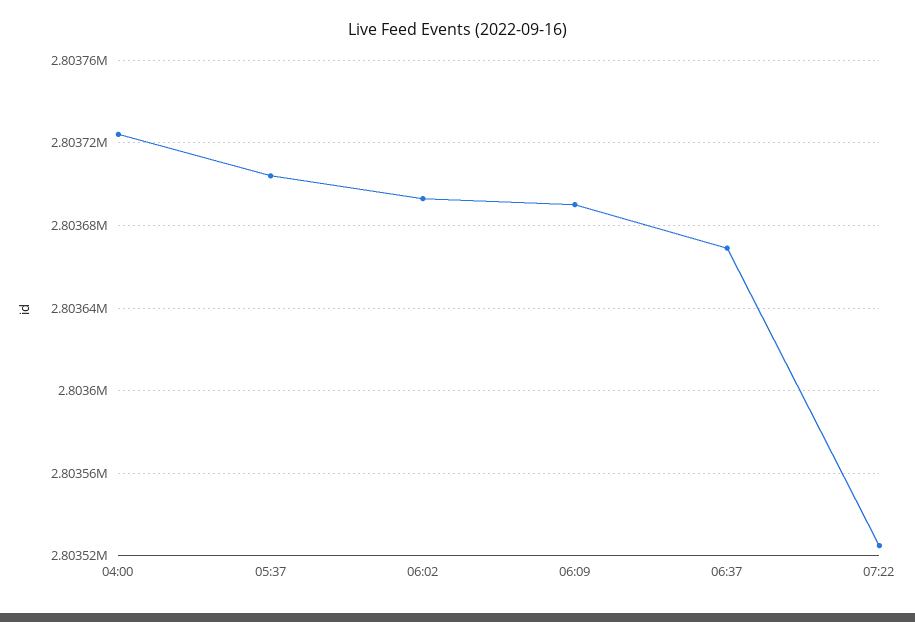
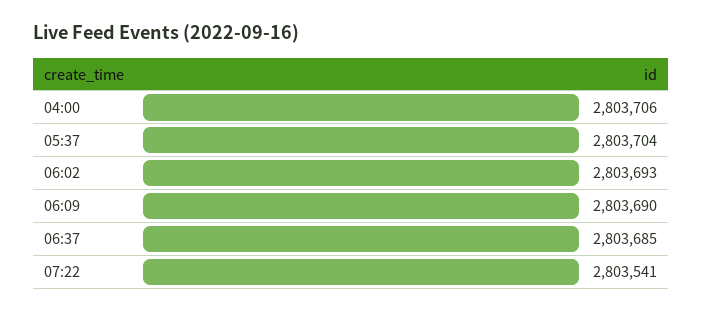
04:00: 2803725 -> 2803706
06:37: 2803670 -> 2803685
07:22: 2803525 -> 2803541

